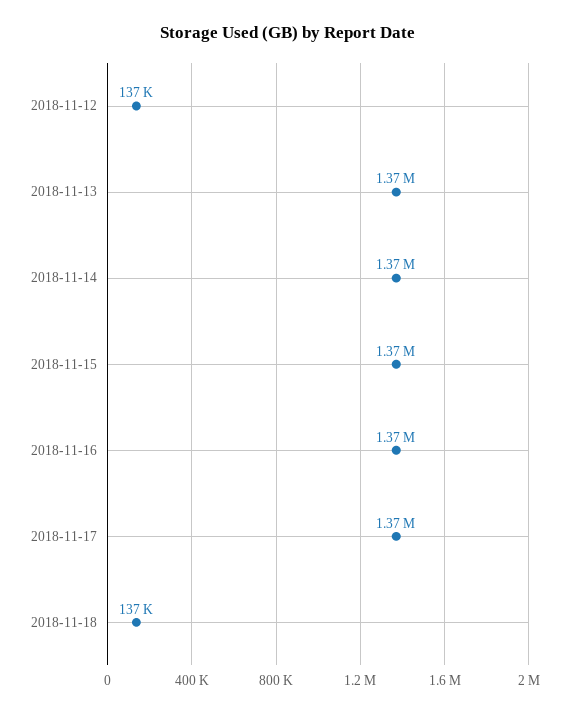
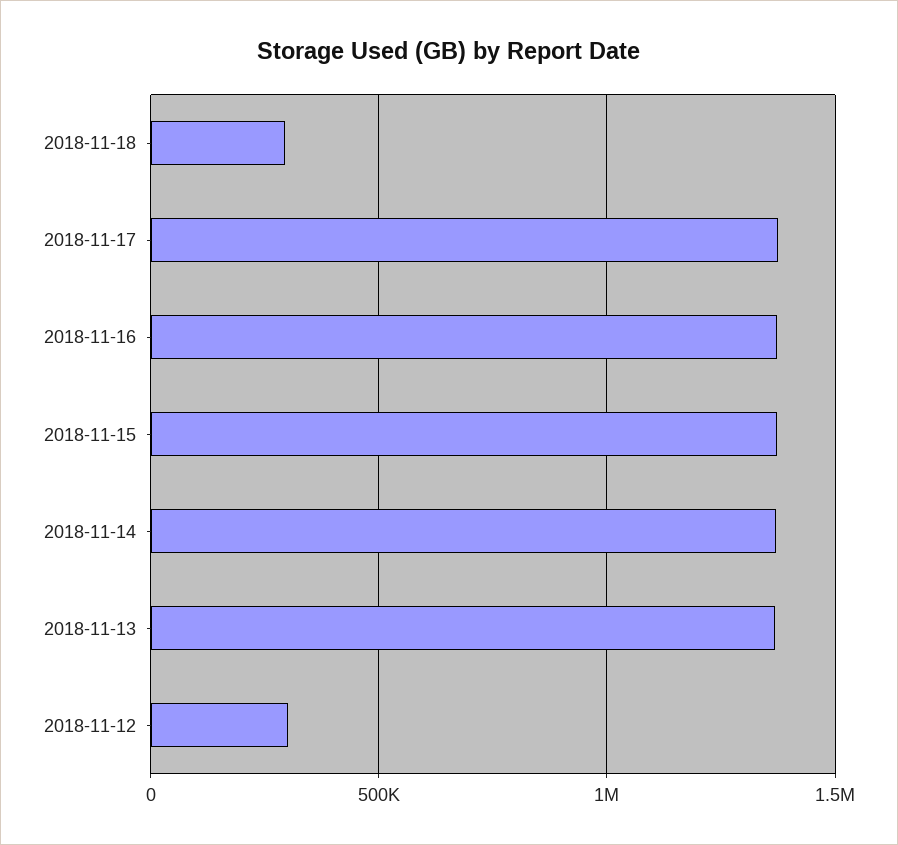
2018-11-12: 137000 -> 300000
2018-11-18: 137000 -> 300000

